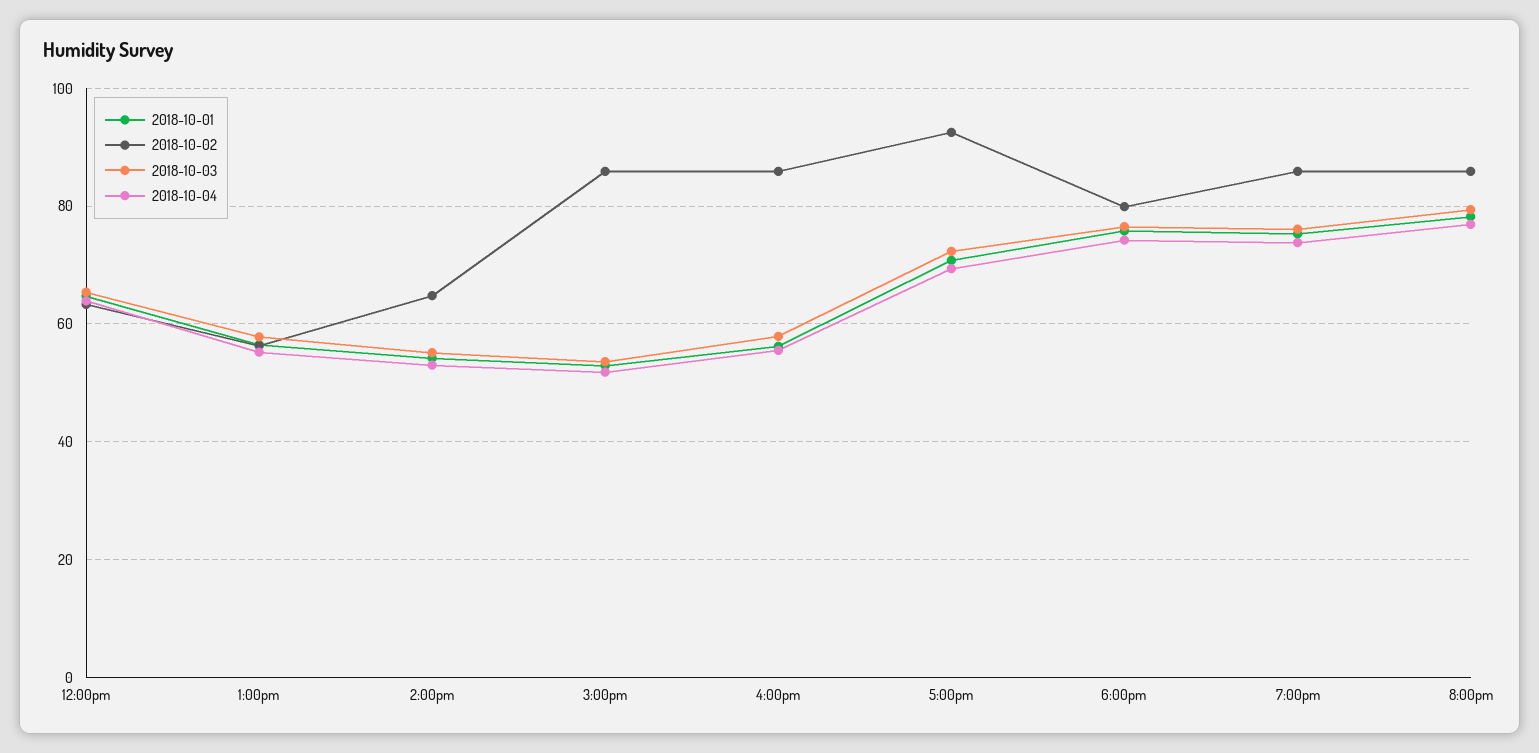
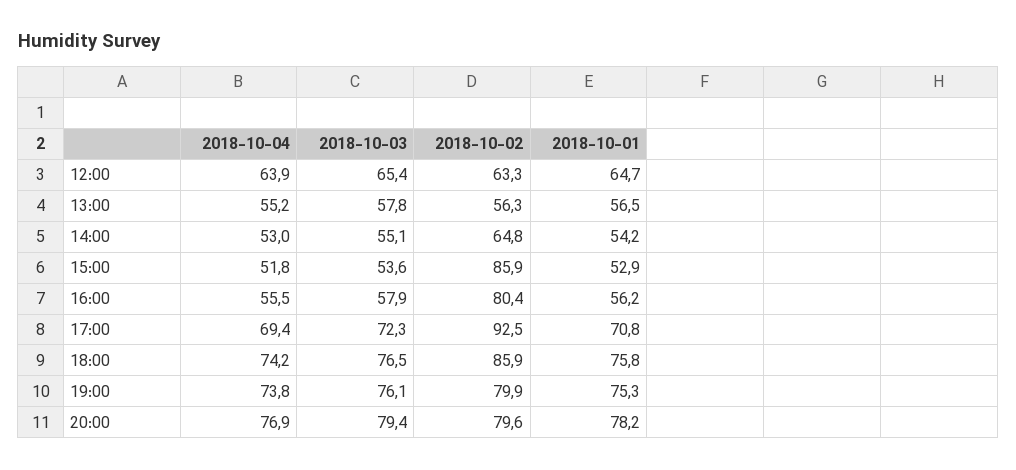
2018-10-02, 4:00pm: 86 -> 80.4
2018-10-02, 6:00pm: 80 -> 85.9
2018-10-02, 7:00pm: 86 -> 79.9
2018-10-02, 8:00pm: 86 -> 79.6

